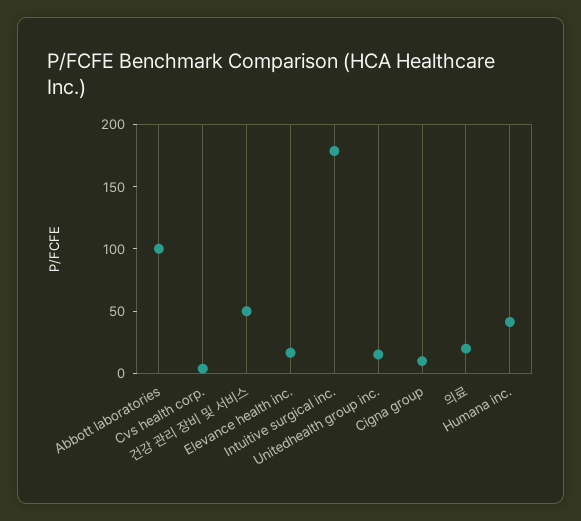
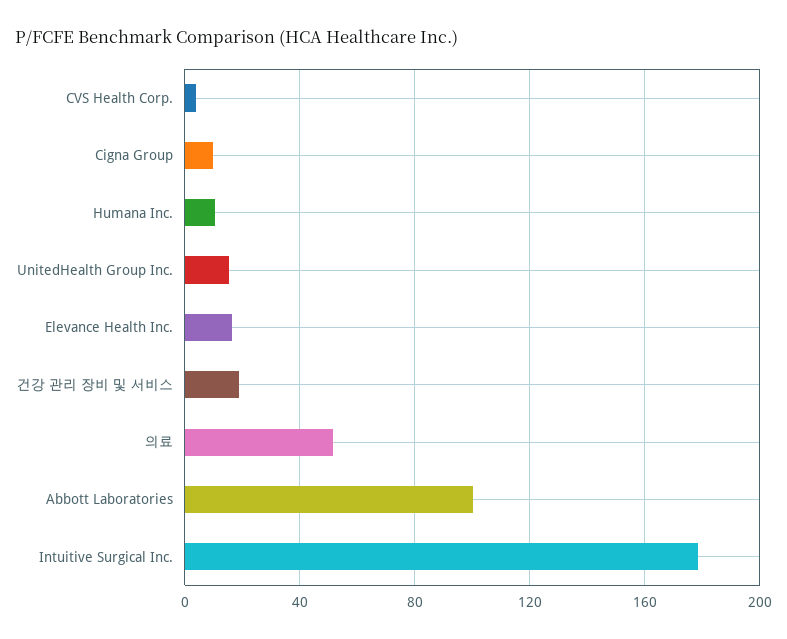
건강 관리 장비 및 서비스: 50 -> 20
의료: 20 -> 50
Humana inc.: 40 -> 10

